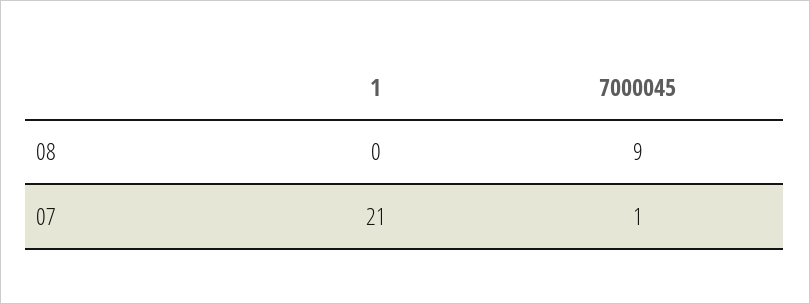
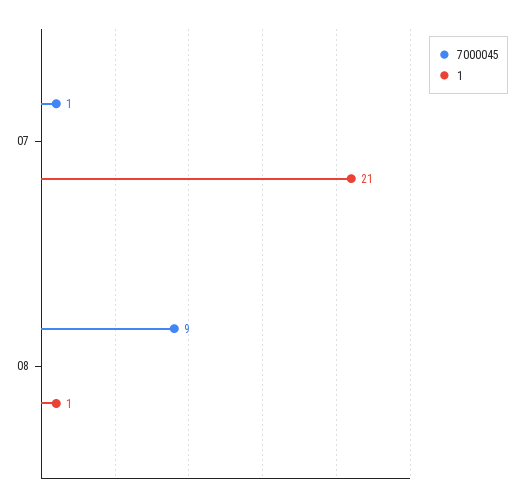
1, 08: 0 -> 1

